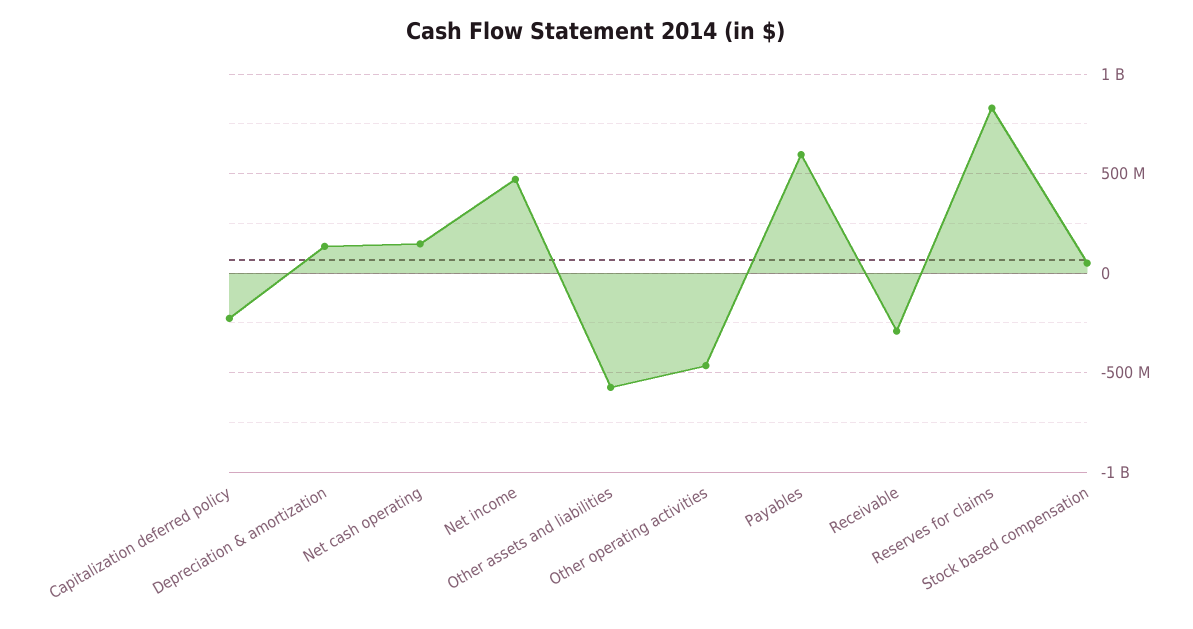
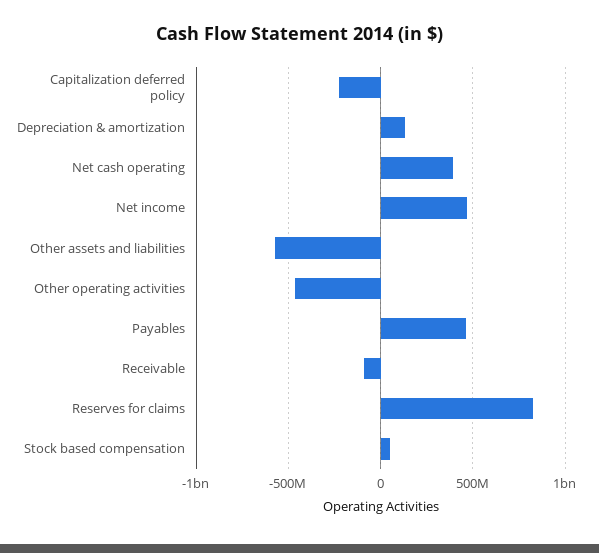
Net cash operating: 150000000 -> 400000000
Payables: 600000000 -> 450000000
Receivable: -300000000 -> -100000000

